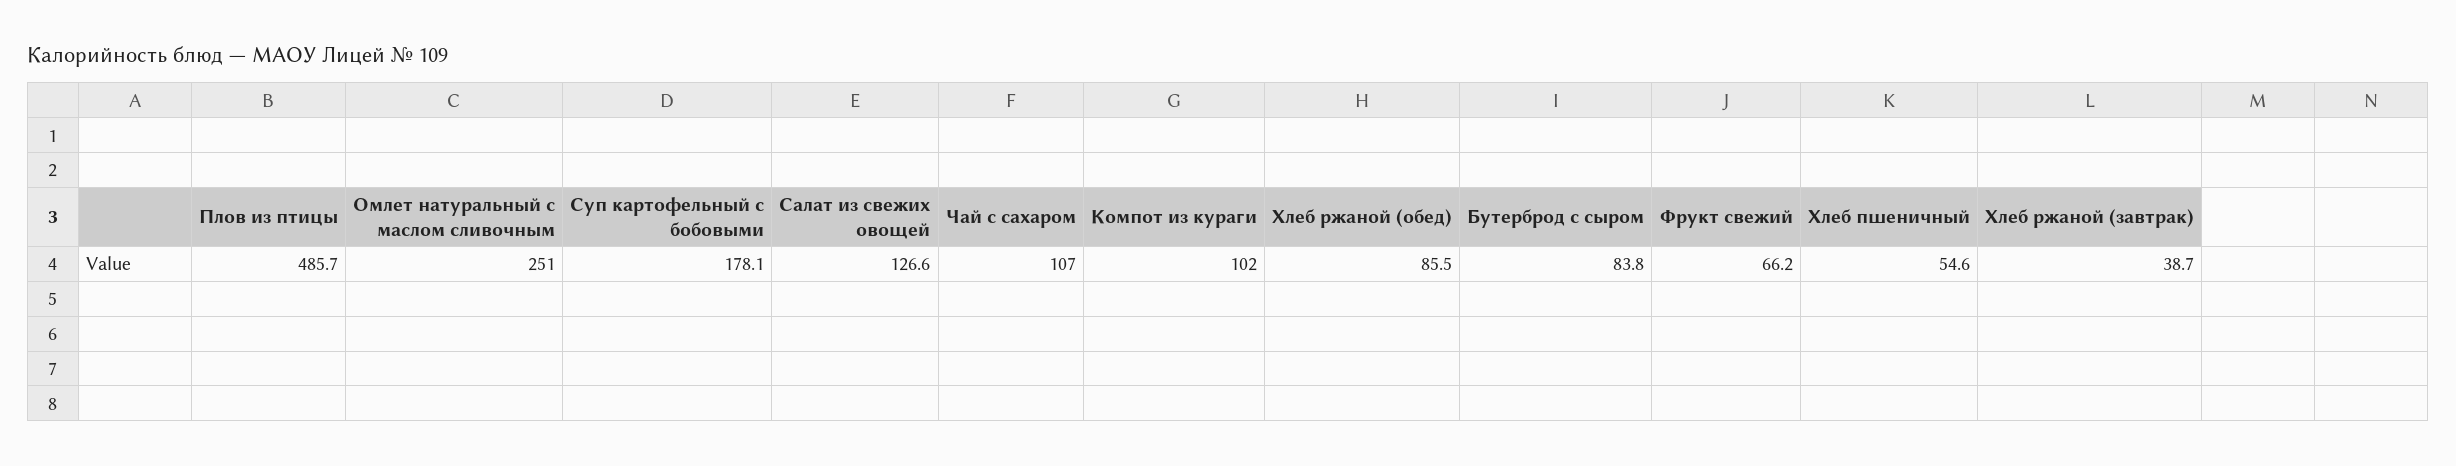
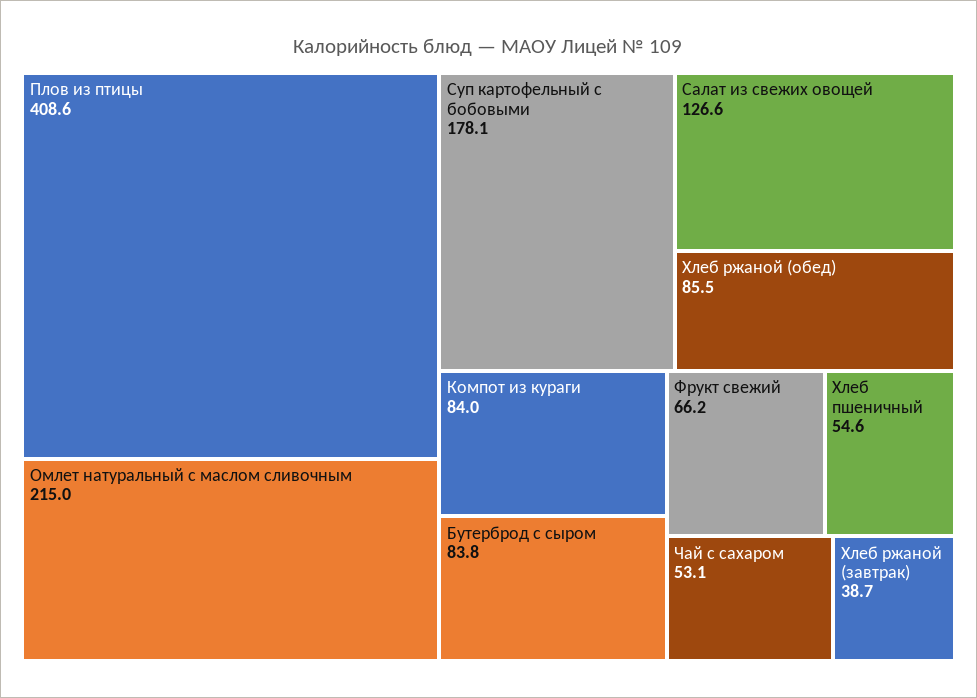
Плов из птицы: 485.7 -> 408.6
Омлет натуральный с маслом сливочным: 251 -> 215
Чай с сахаром: 107 -> 53.1
Компот из кураги: 102 -> 84

